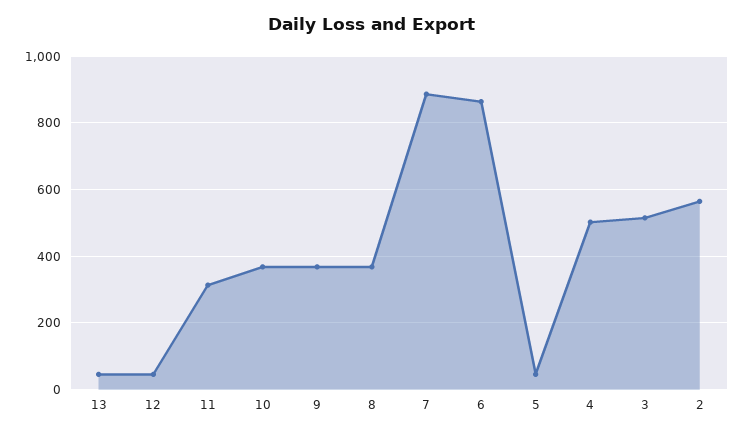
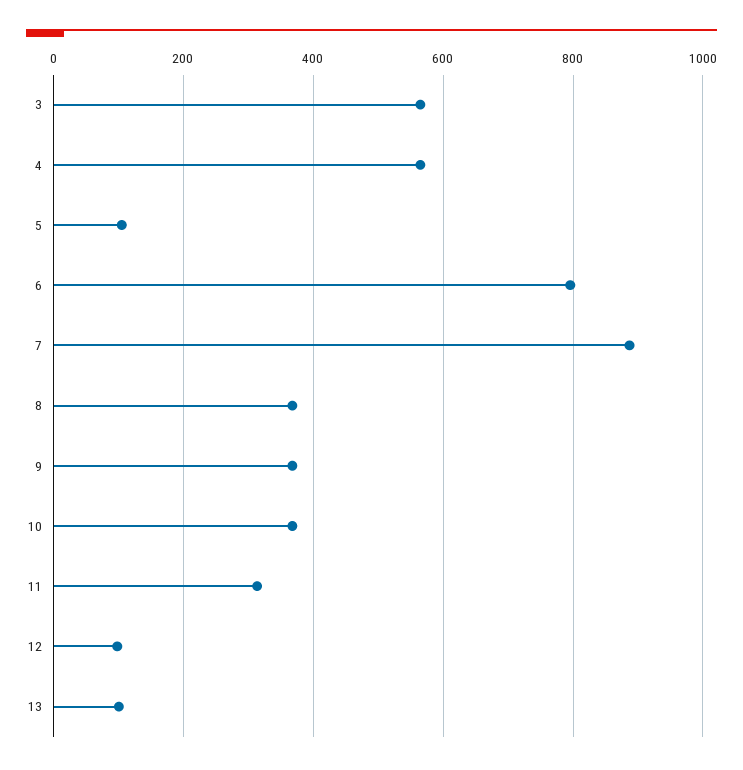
13: 40 -> 100
12: 40 -> 100
6: 860 -> 800
5: 40 -> 100
4: 500 -> 560
3: 520 -> 560
2: 560 -> none

